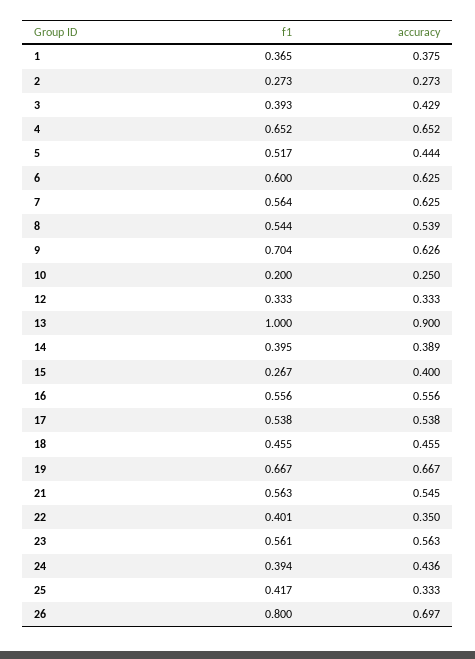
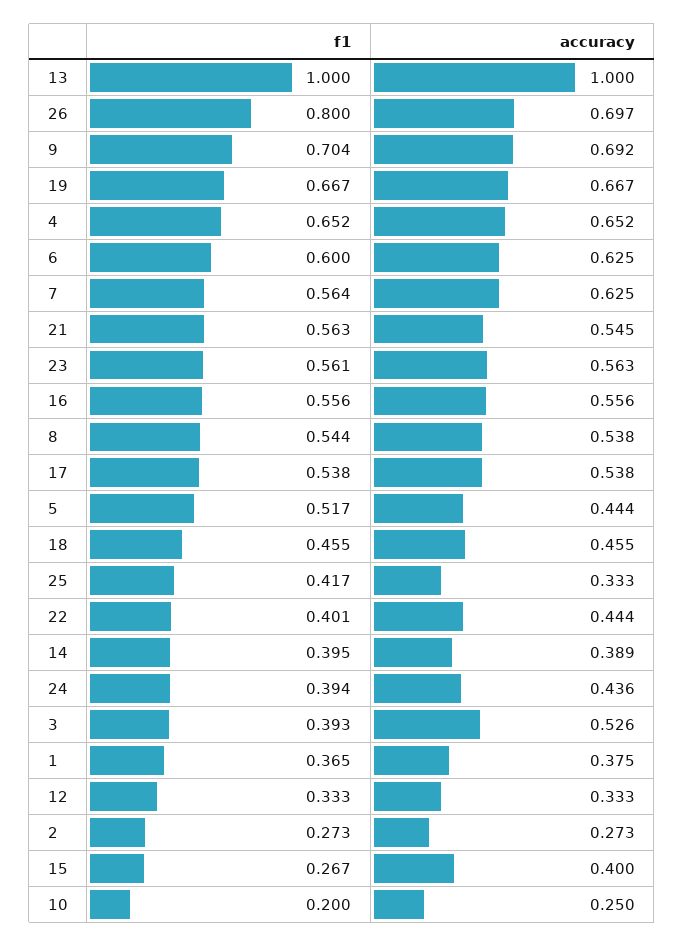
accuracy, 3: 0.429 -> 0.526
accuracy, 8: 0.539 -> 0.538
accuracy, 9: 0.626 -> 0.692
accuracy, 13: 0.9 -> 1
accuracy, 22: 0.35 -> 0.444

